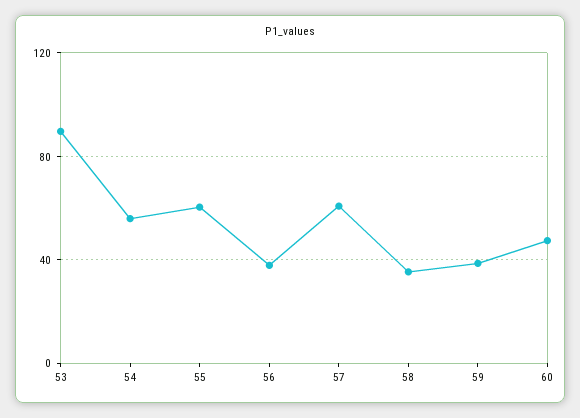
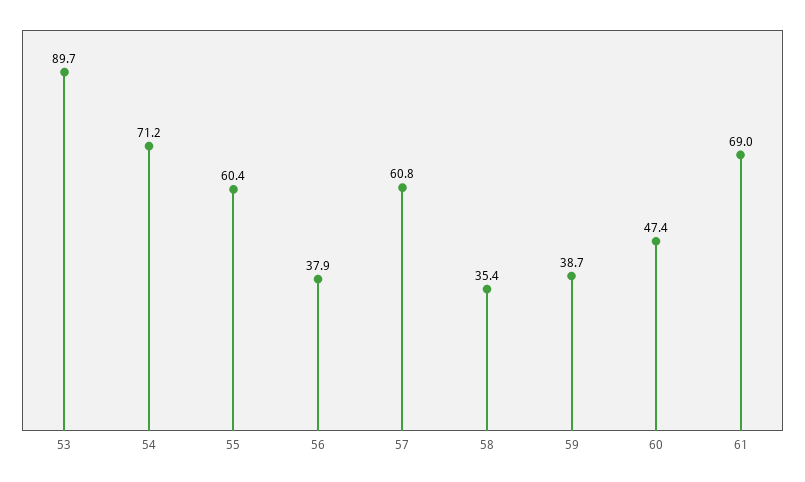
54: 55 -> 71.2
61: none -> 69

